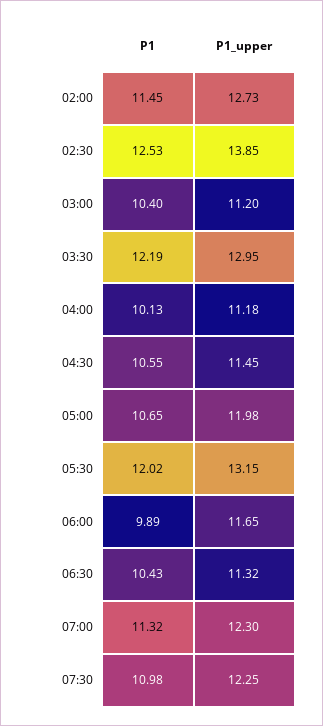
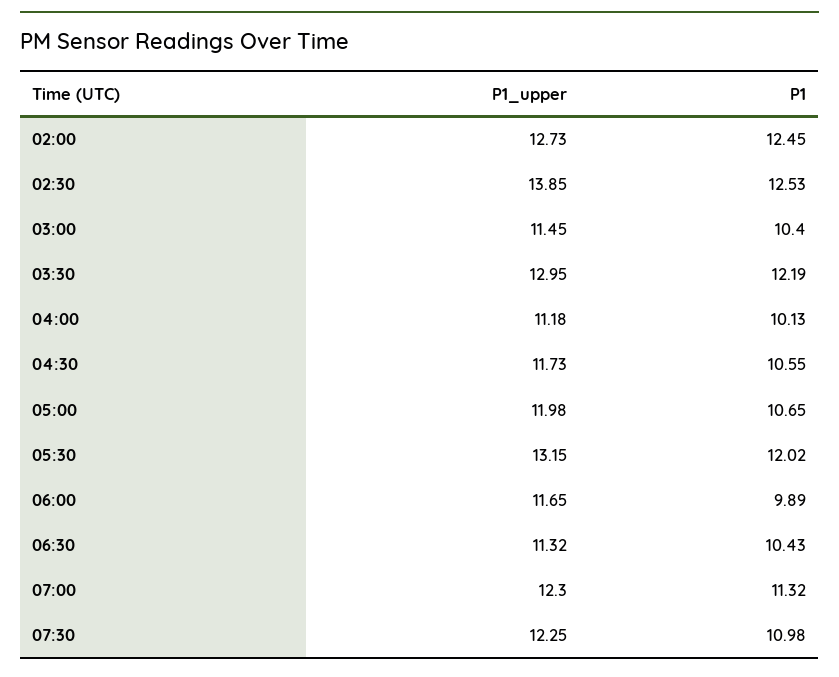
P1, 02:00: 11.45 -> 12.45
P1_upper, 03:00: 11.2 -> 11.45
P1_upper, 04:30: 11.45 -> 11.73

